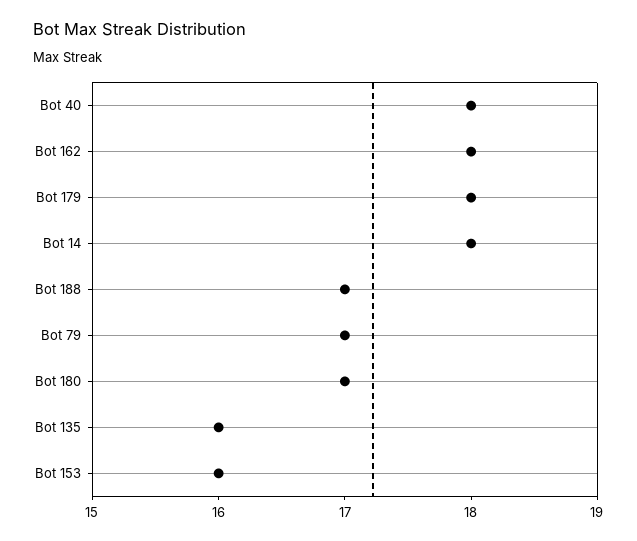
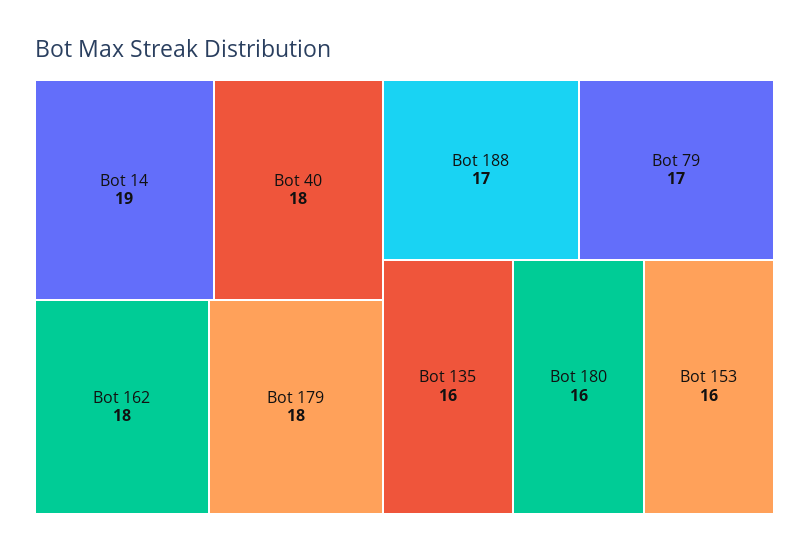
Bot 14: 18 -> 19
Bot 180: 17 -> 16

